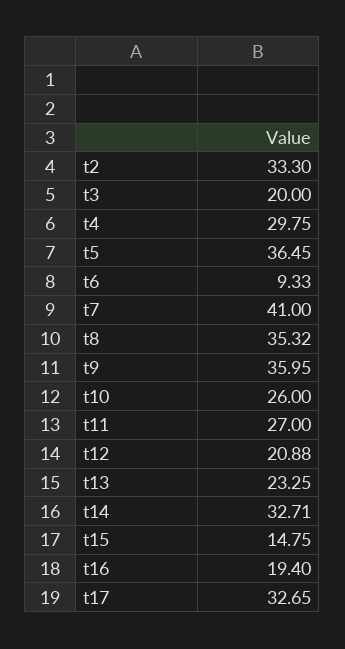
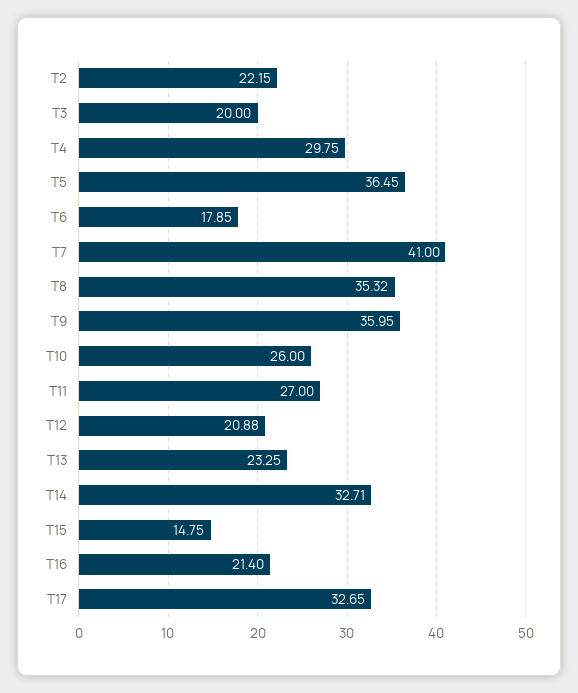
t2: 33.3 -> 22.15
t6: 9.33 -> 17.85
t16: 19.4 -> 21.4

